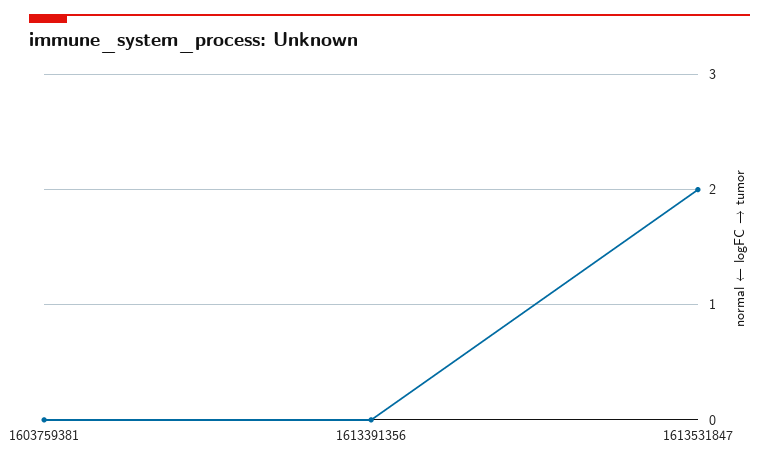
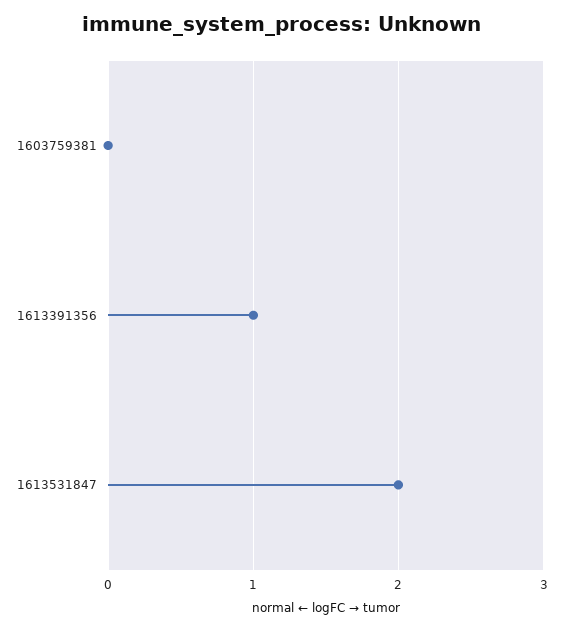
1613391356: 0 -> 1

